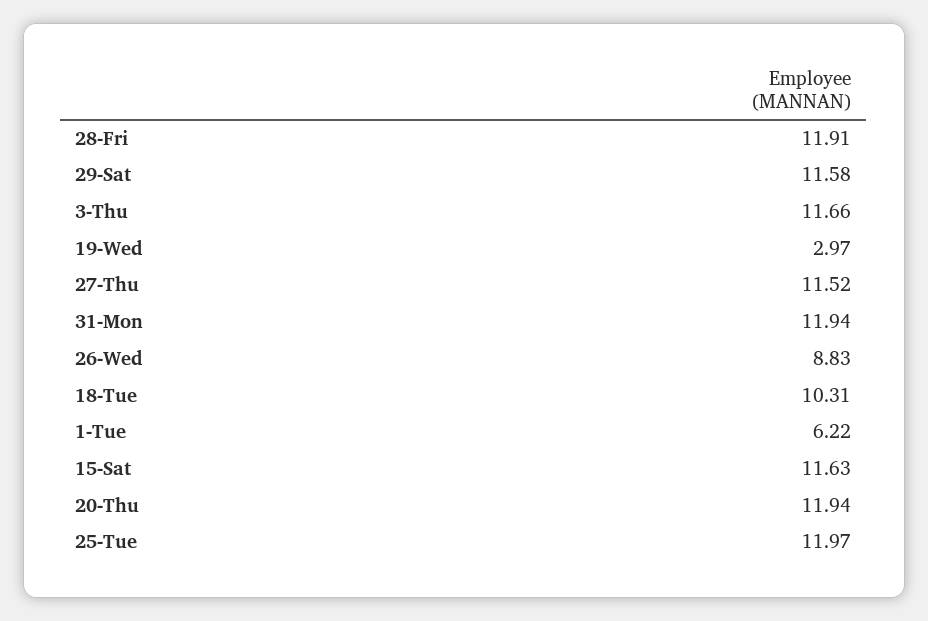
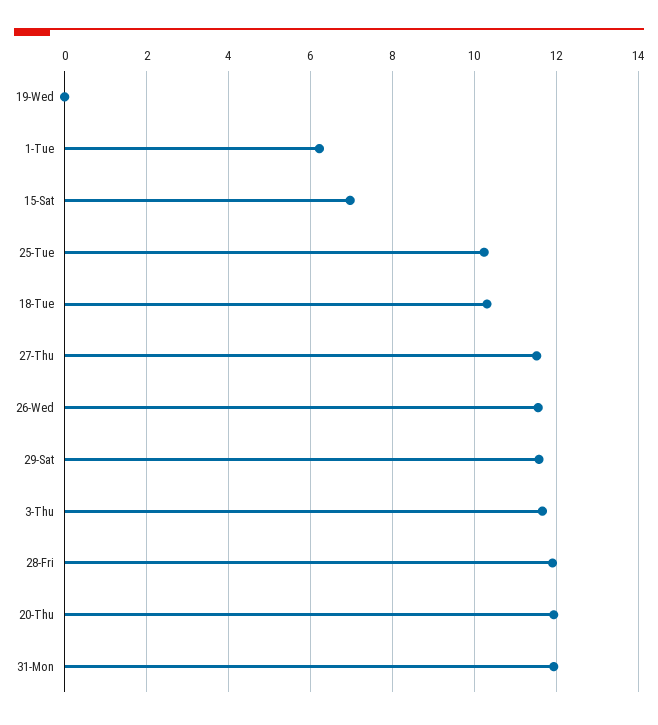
19-Wed: 2.97 -> 0
26-Wed: 8.83 -> 11.6
15-Sat: 11.63 -> 7
25-Tue: 11.97 -> 10.2

